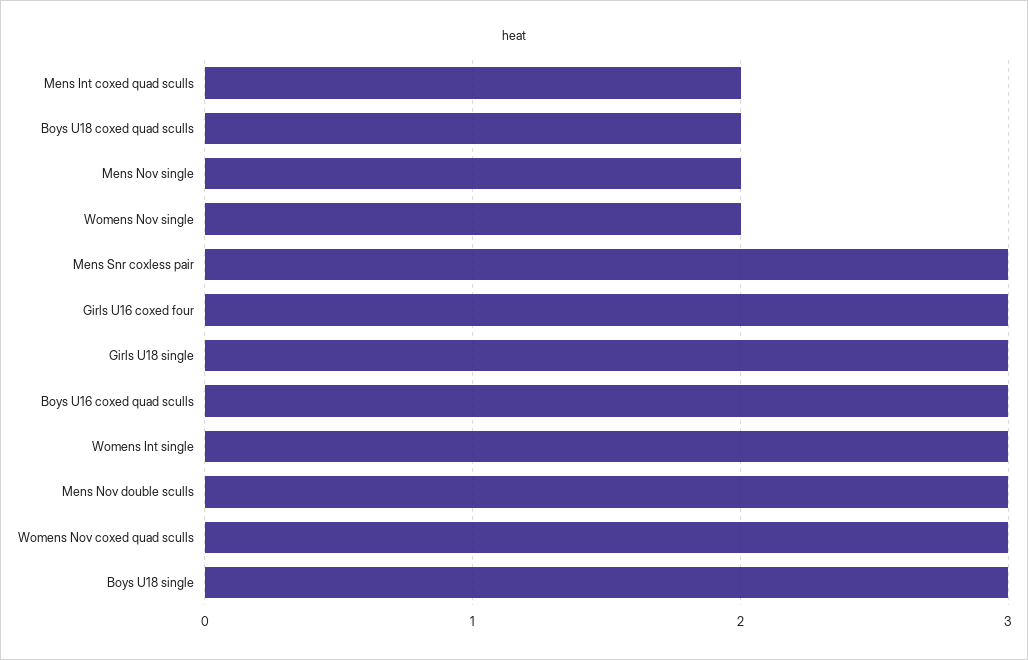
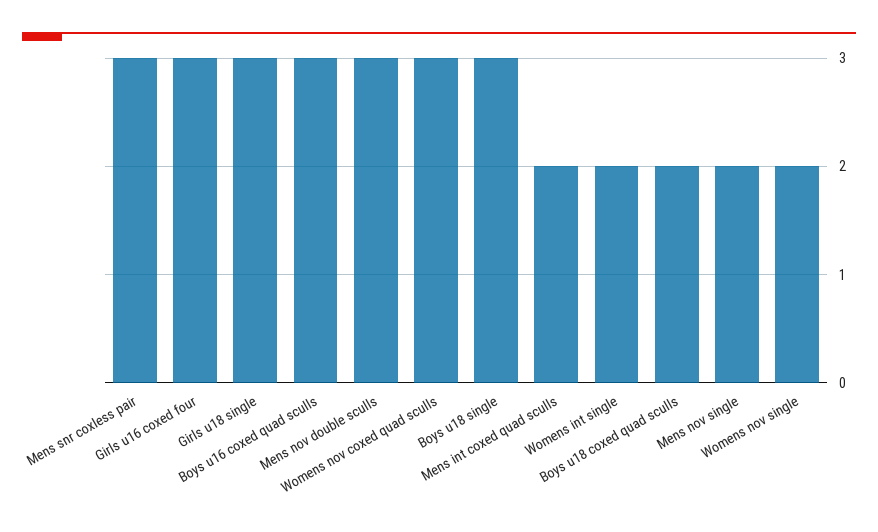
Womens Int single: 3 -> 2

